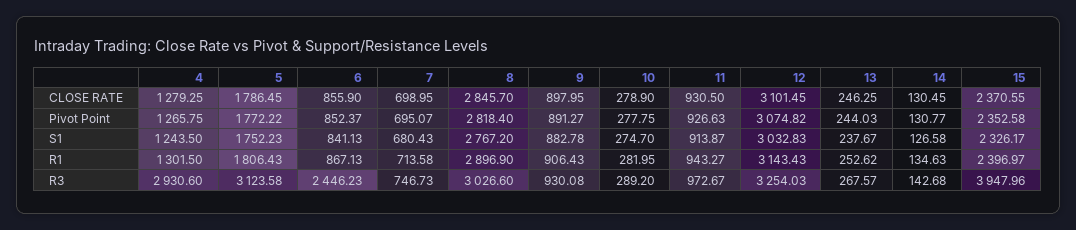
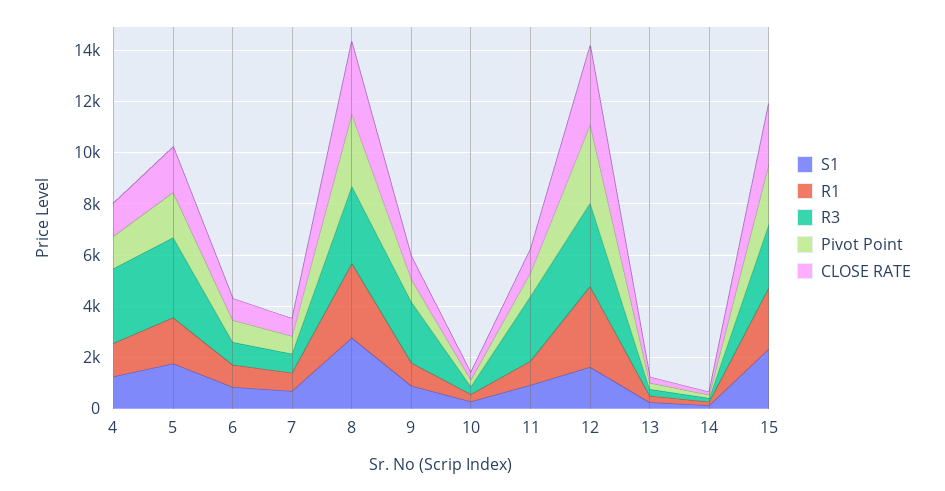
S1, 12: 3032.83 -> 1500
R3, 6: 2446.23 -> 1000
R3, 9: 930.08 -> 2500
R3, 11: 972.67 -> 2500
R3, 15: 3947.96 -> 2500

